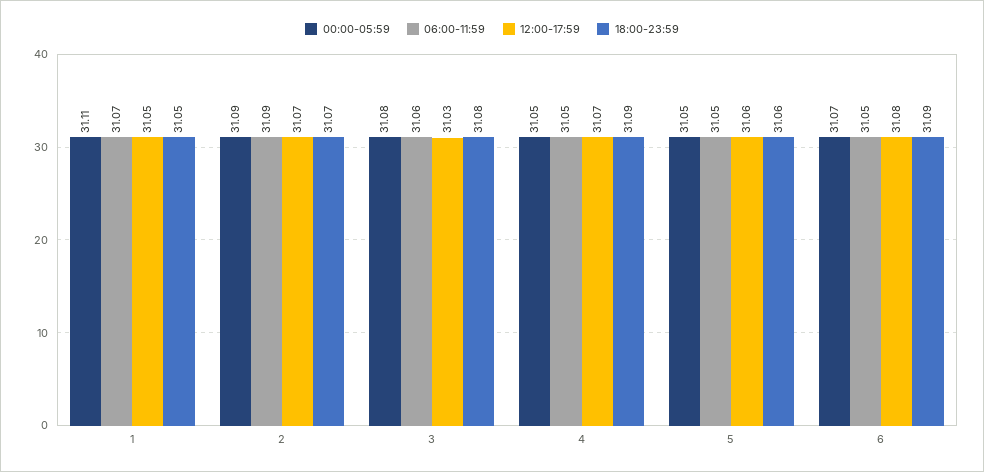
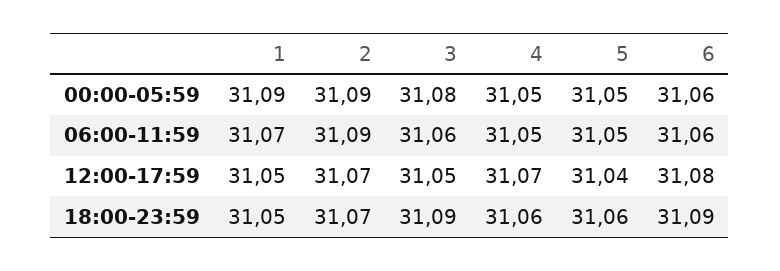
00:00-05:59, 1: 31.11 -> 31.09
12:00-17:59, 3: 31.03 -> 31.05
18:00-23:59, 3: 31.08 -> 31.09
18:00-23:59, 4: 31.09 -> 31.06
12:00-17:59, 5: 31.06 -> 31.04
00:00-05:59, 6: 31.07 -> 31.06
06:00-11:59, 6: 31.05 -> 31.06

